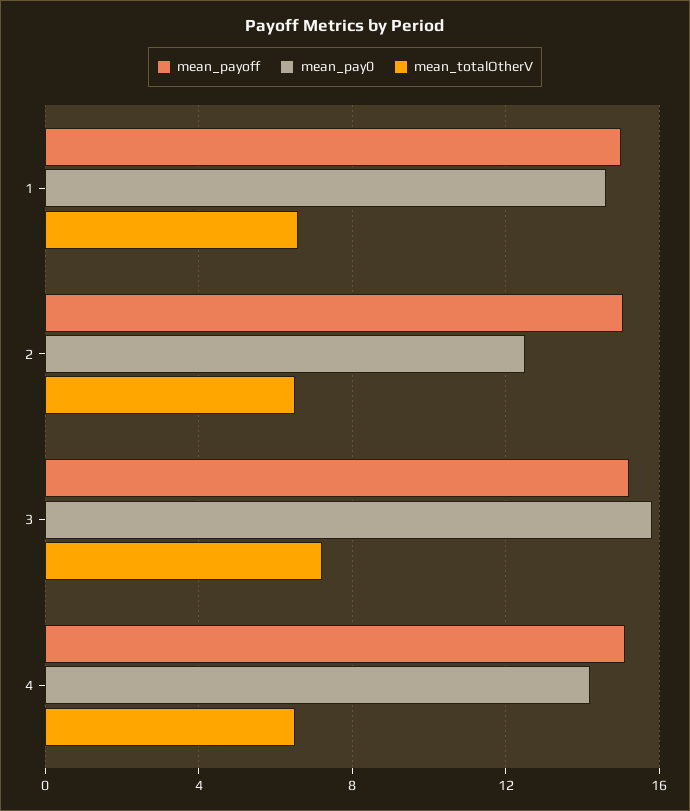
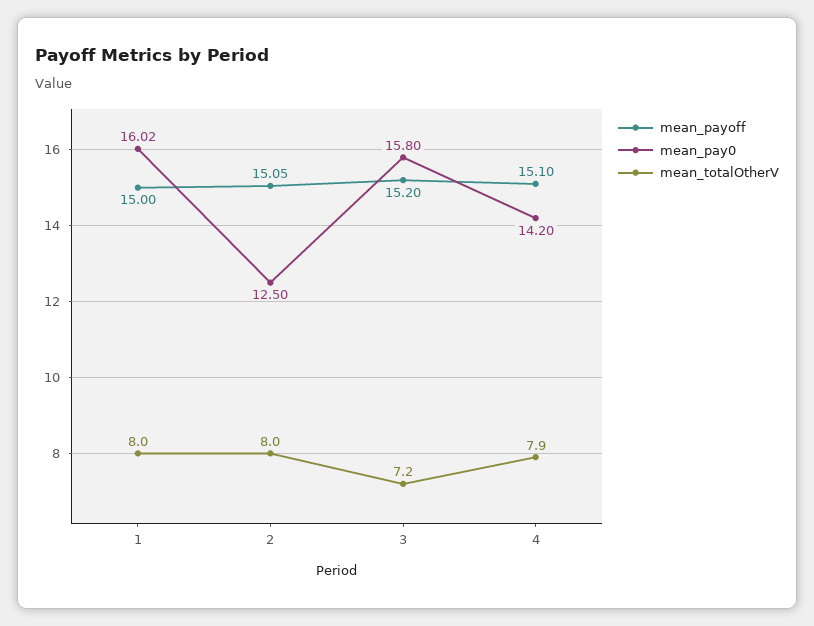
mean_pay0, 1: 14.5 -> 16.02
mean_totalOtherV, 1: 6.5 -> 8
mean_totalOtherV, 2: 6.5 -> 8
mean_totalOtherV, 4: 6.5 -> 7.9

